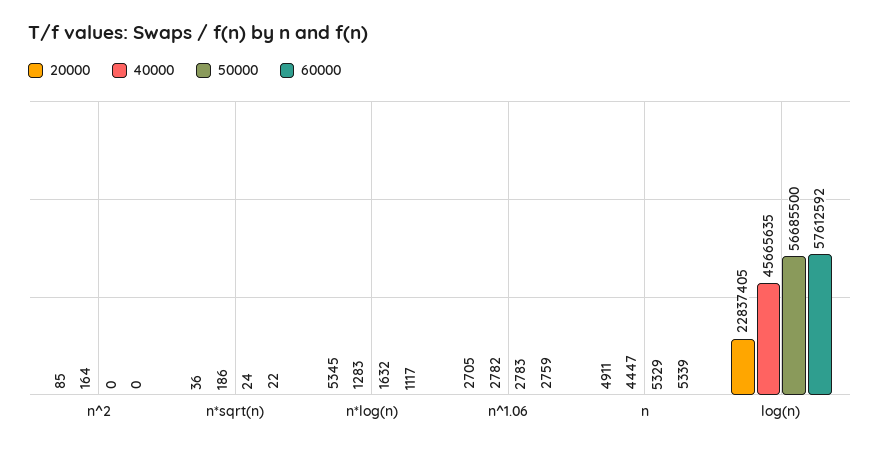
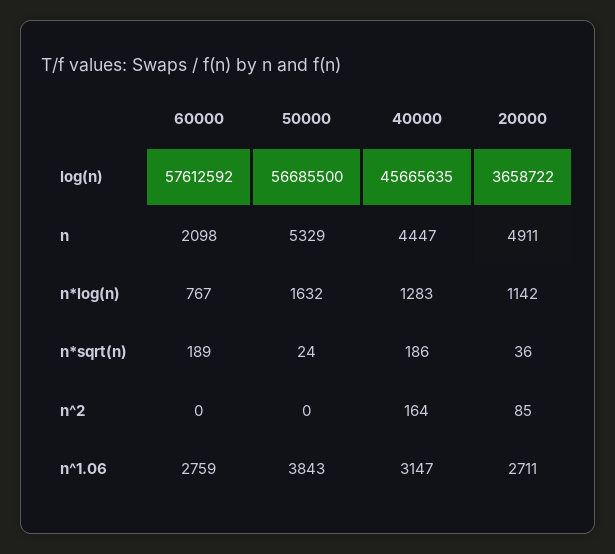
60000, n*sqrt(n): 22 -> 189
20000, n*log(n): 5345 -> 1142
60000, n*log(n): 1117 -> 767
20000, n^1.06: 2705 -> 2711
40000, n^1.06: 2782 -> 3147
50000, n^1.06: 2783 -> 3843
60000, n: 5339 -> 2098
20000, log(n): 22837405 -> 3658722

